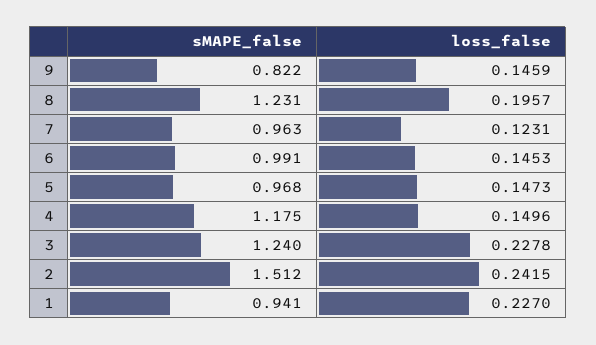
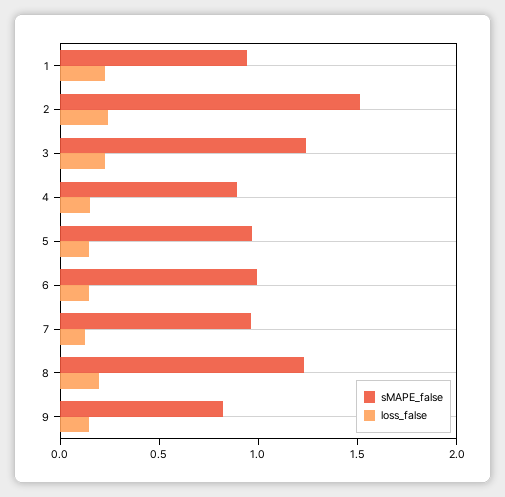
sMAPE_false, 4: 1.175 -> 0.9

